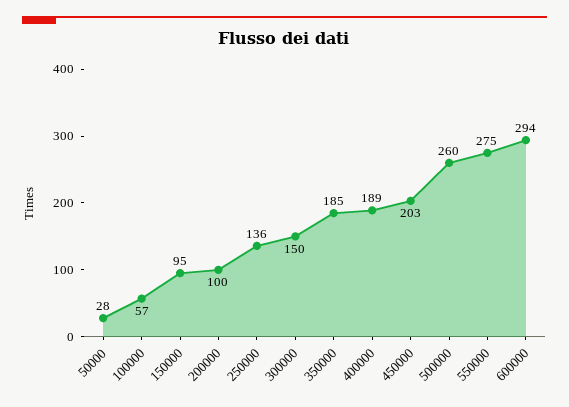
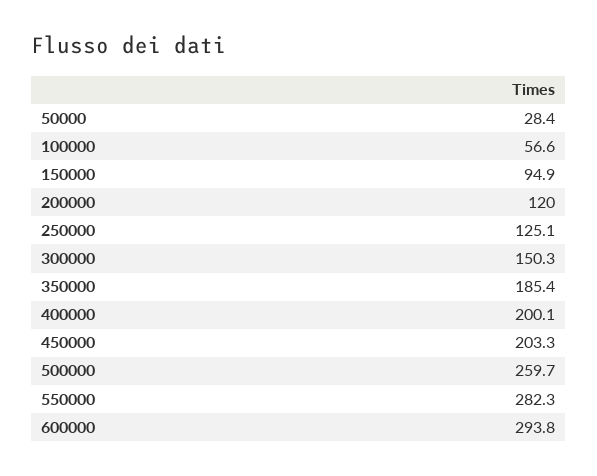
200000: 100 -> 120
250000: 136 -> 125.1
400000: 189 -> 200.1
550000: 275 -> 282.3

